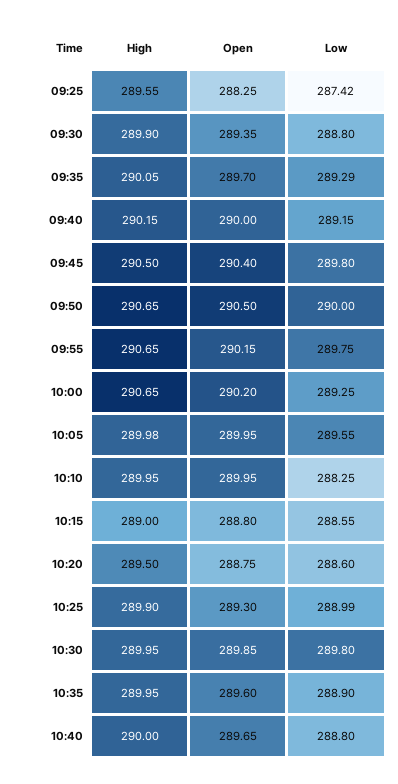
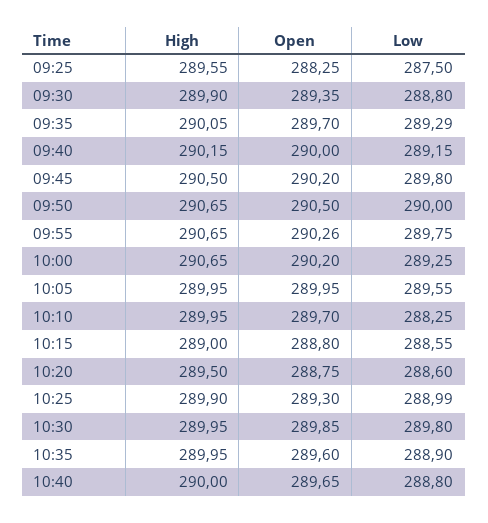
Low, 09:25: 287.42 -> 287.5
Open, 09:45: 290.4 -> 290.2
Open, 09:55: 290.15 -> 290.26
High, 10:05: 289.98 -> 289.95
Open, 10:10: 289.95 -> 289.7

